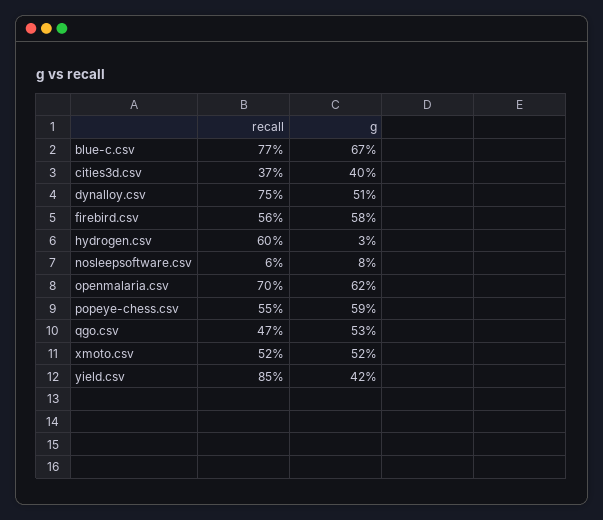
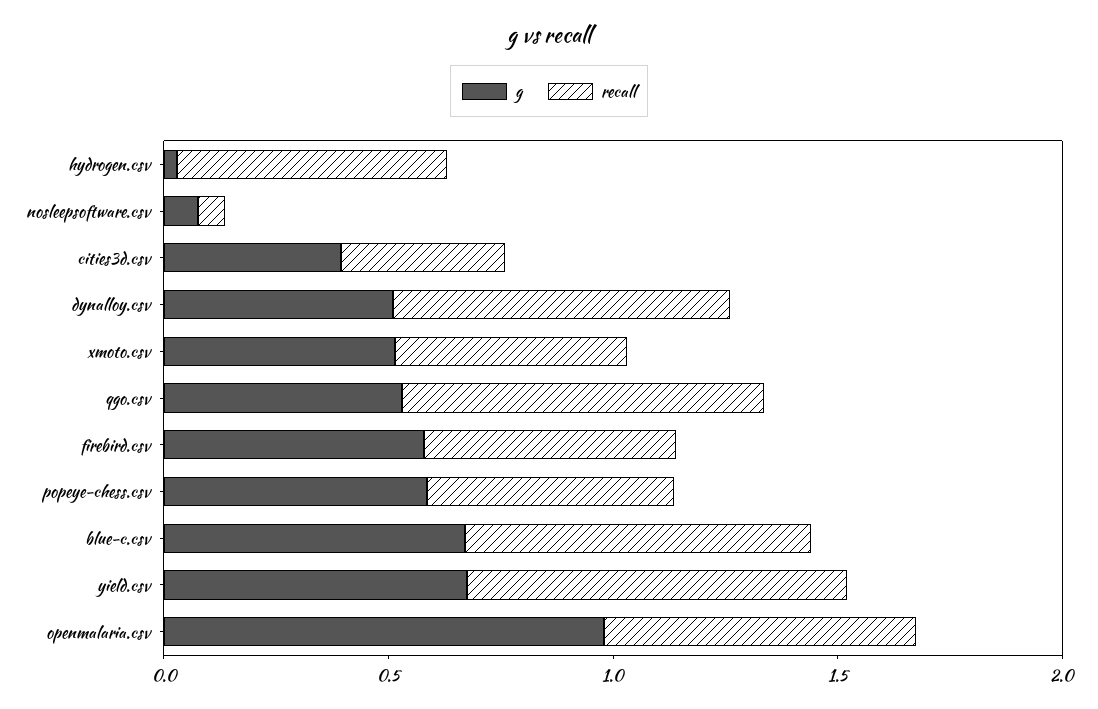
g, openmalaria.csv: 0.62 -> 1
recall, qgo.csv: 0.47 -> 0.8
g, yield.csv: 0.42 -> 0.7

